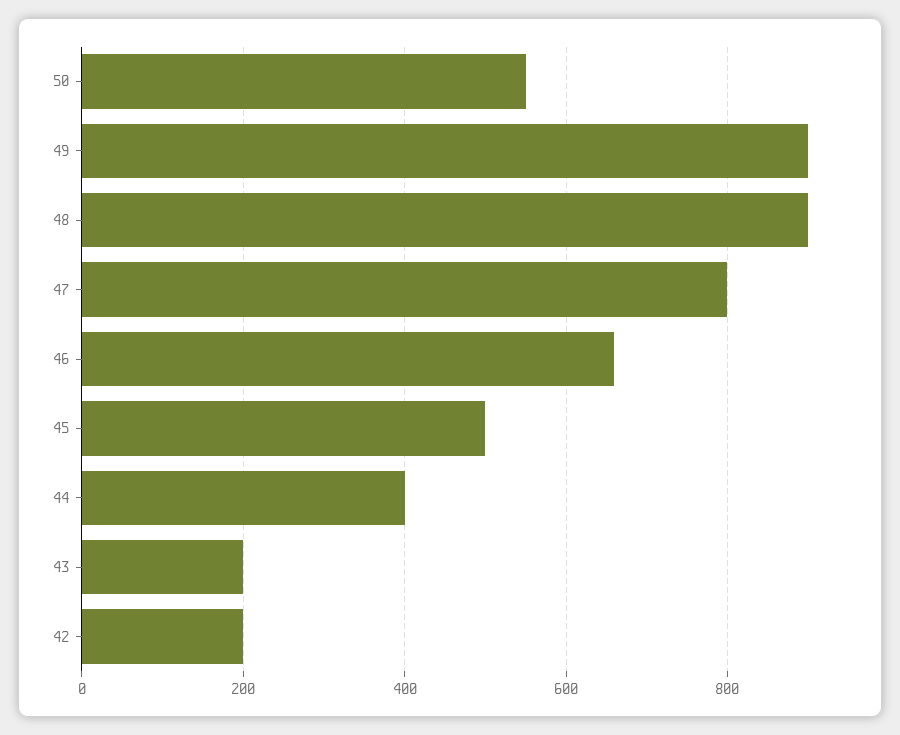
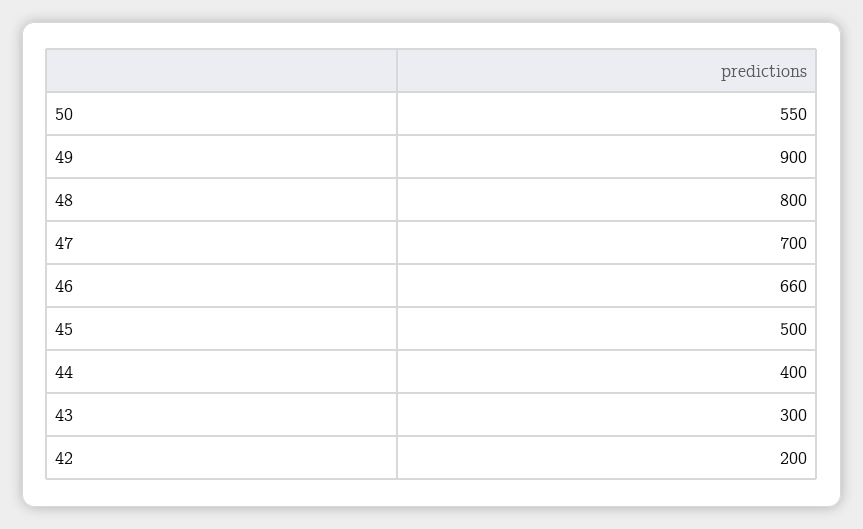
48: 900 -> 800
47: 800 -> 700
43: 200 -> 300

